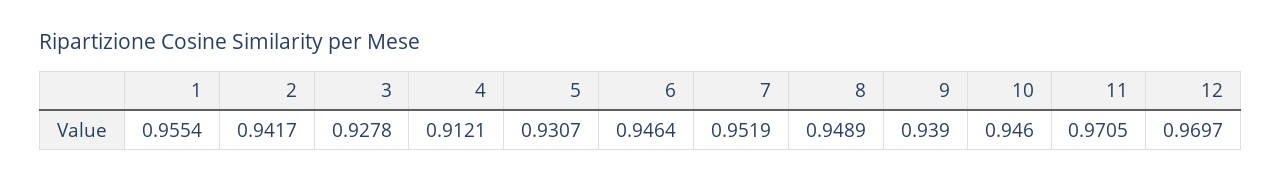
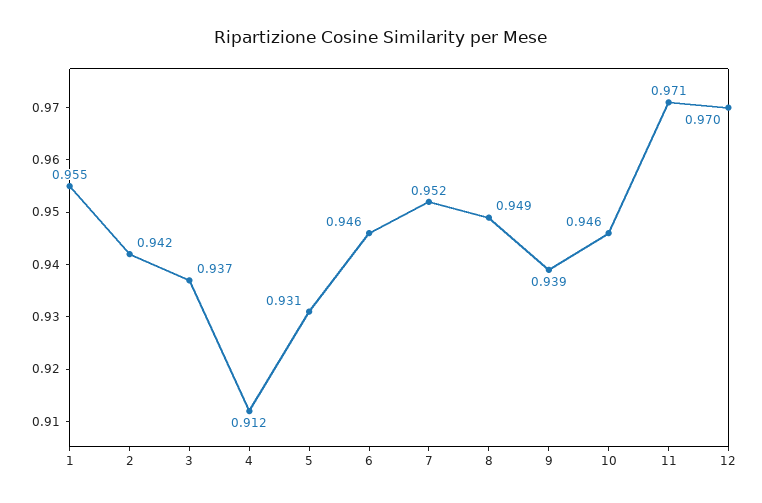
3: 0.9278 -> 0.937

